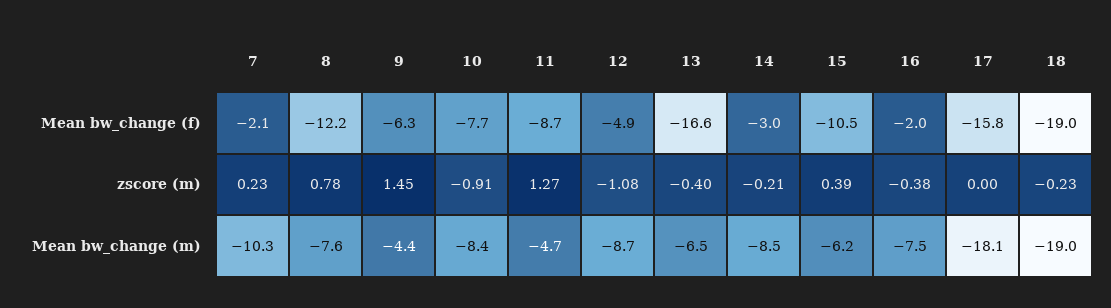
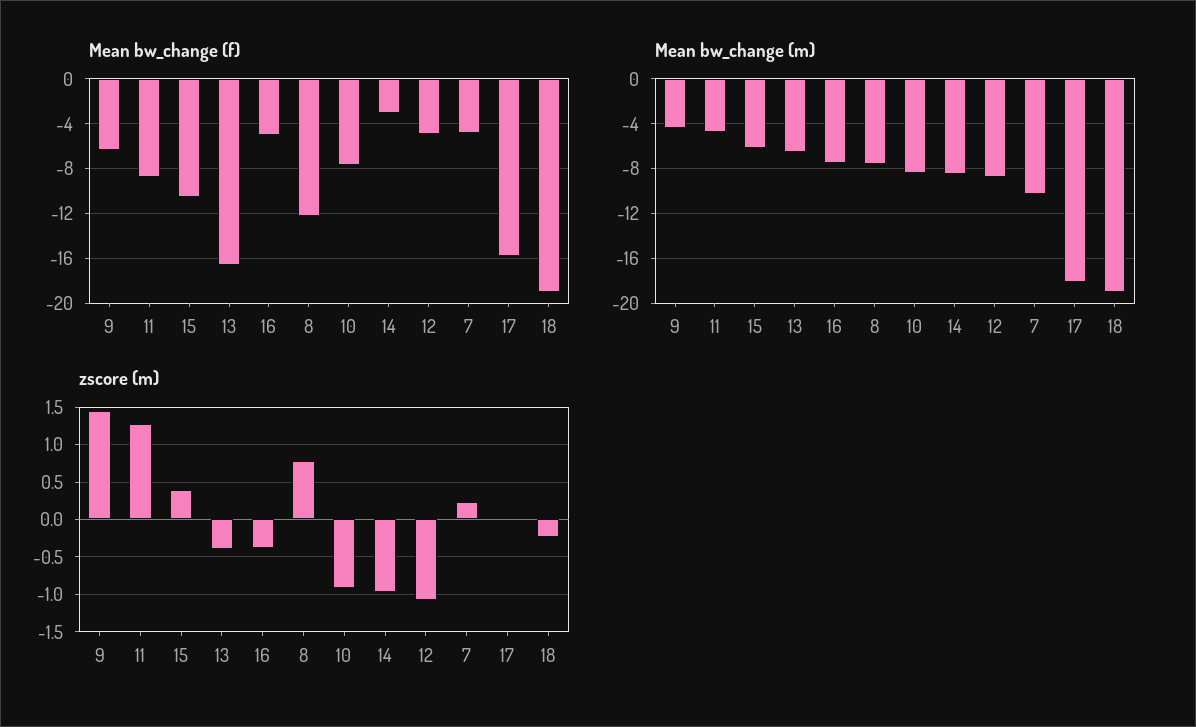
Mean bw_change (f), 7: -2.1 -> -5
Mean bw_change (f), 16: -2 -> -5
zscore (m), 14: -0.21 -> -1

